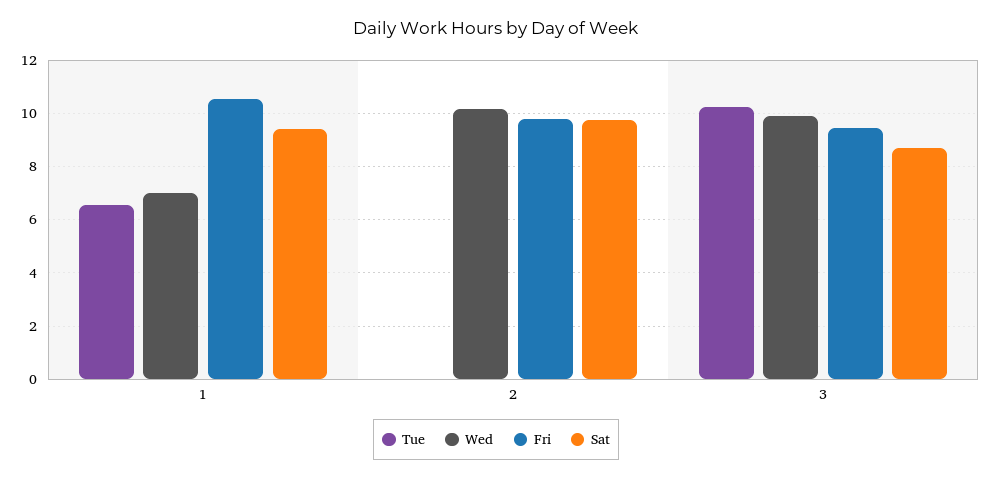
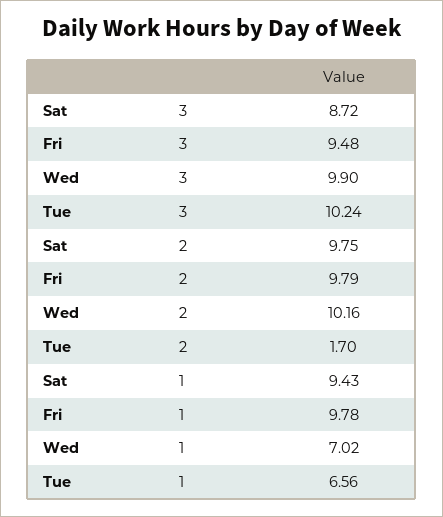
Fri, 1: 10.5 -> 9.78
Tue, 2: 0 -> 1.7

